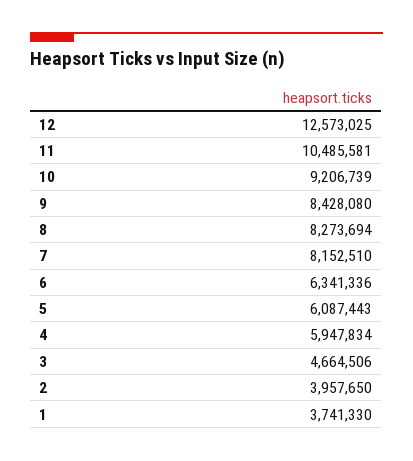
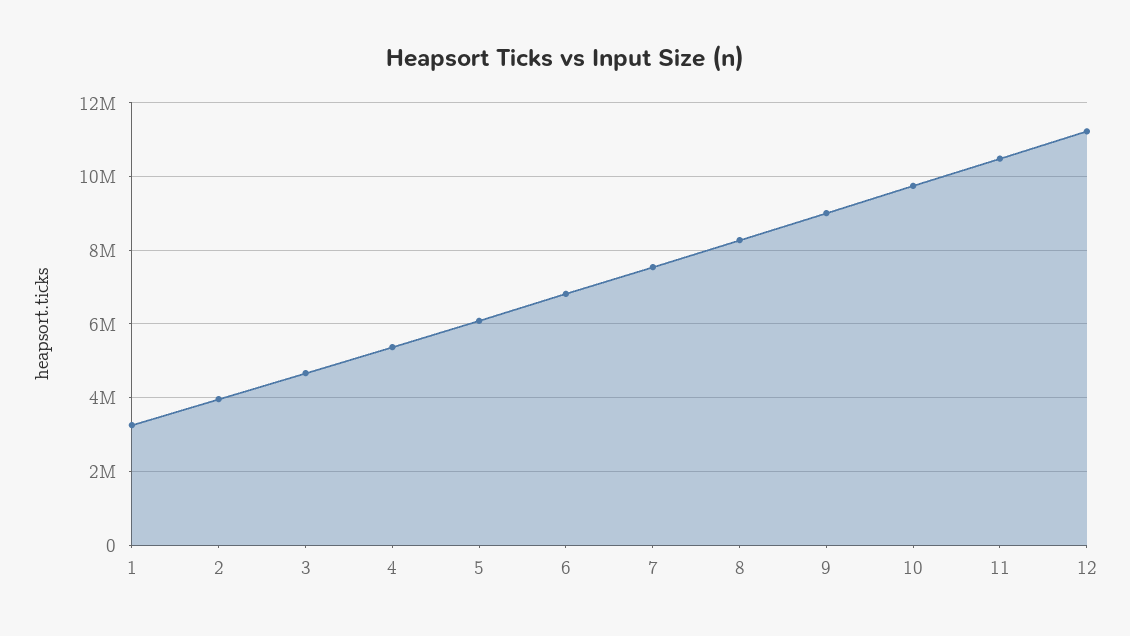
12: 12573025 -> 11200000
10: 9206739 -> 9800000
9: 8428080 -> 9000000
7: 8152510 -> 7600000
6: 6341336 -> 6800000
4: 5947834 -> 5400000
1: 3741330 -> 3200000

